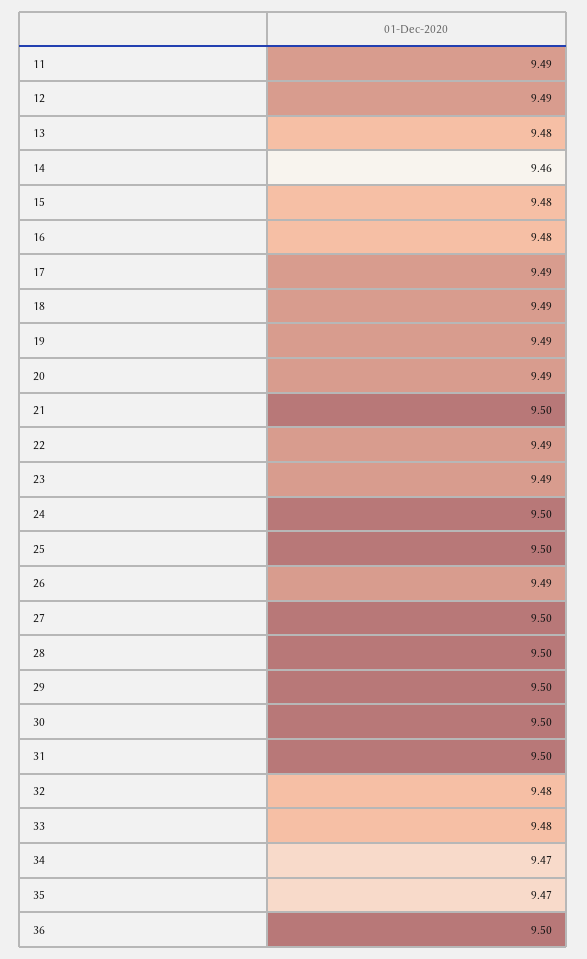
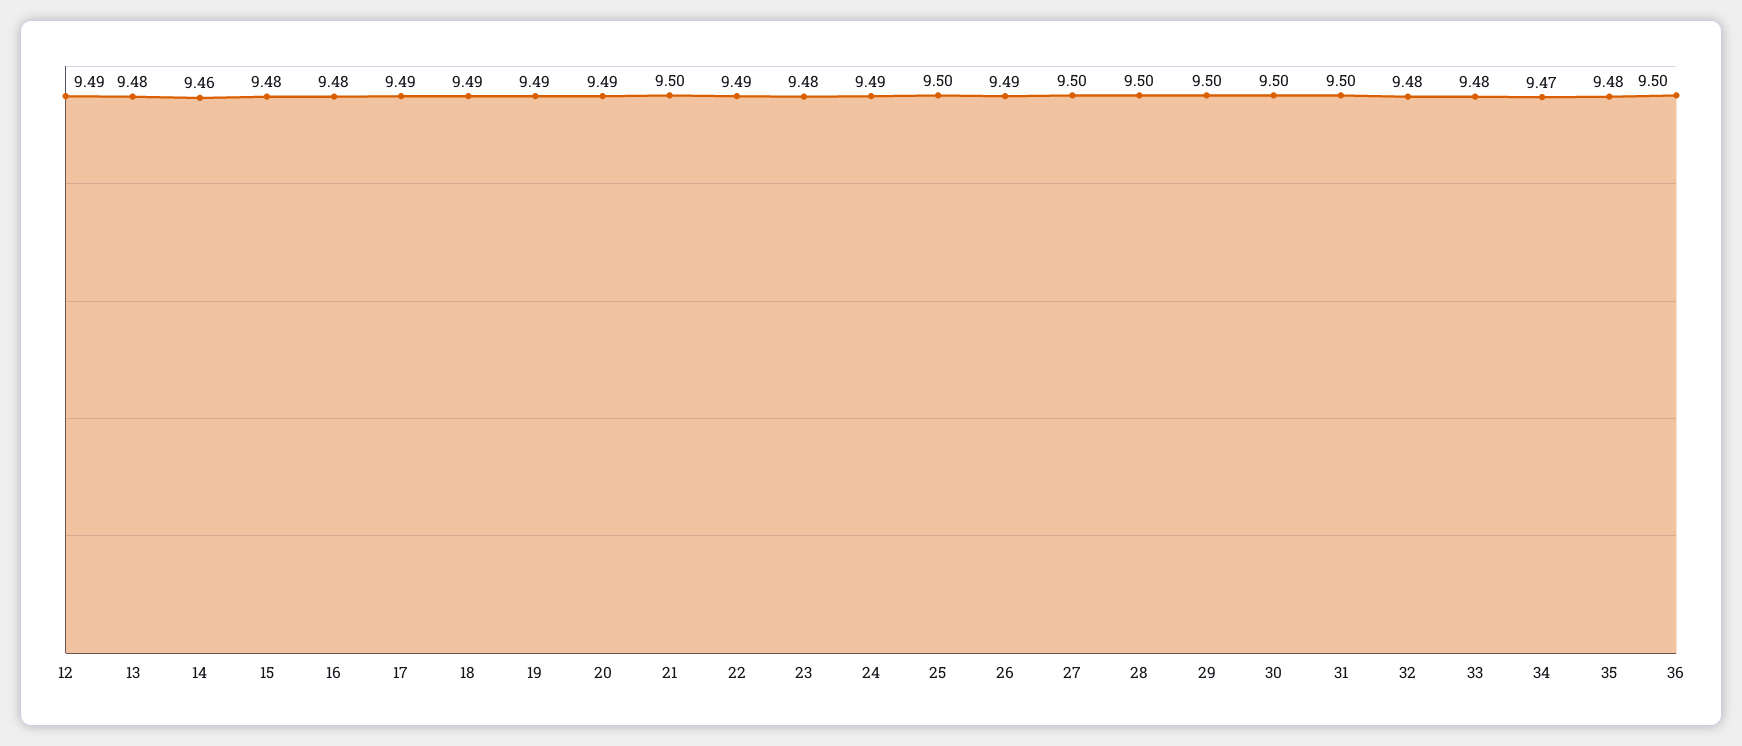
11: 9.49 -> none
23: 9.49 -> 9.48
24: 9.5 -> 9.49
35: 9.47 -> 9.48

